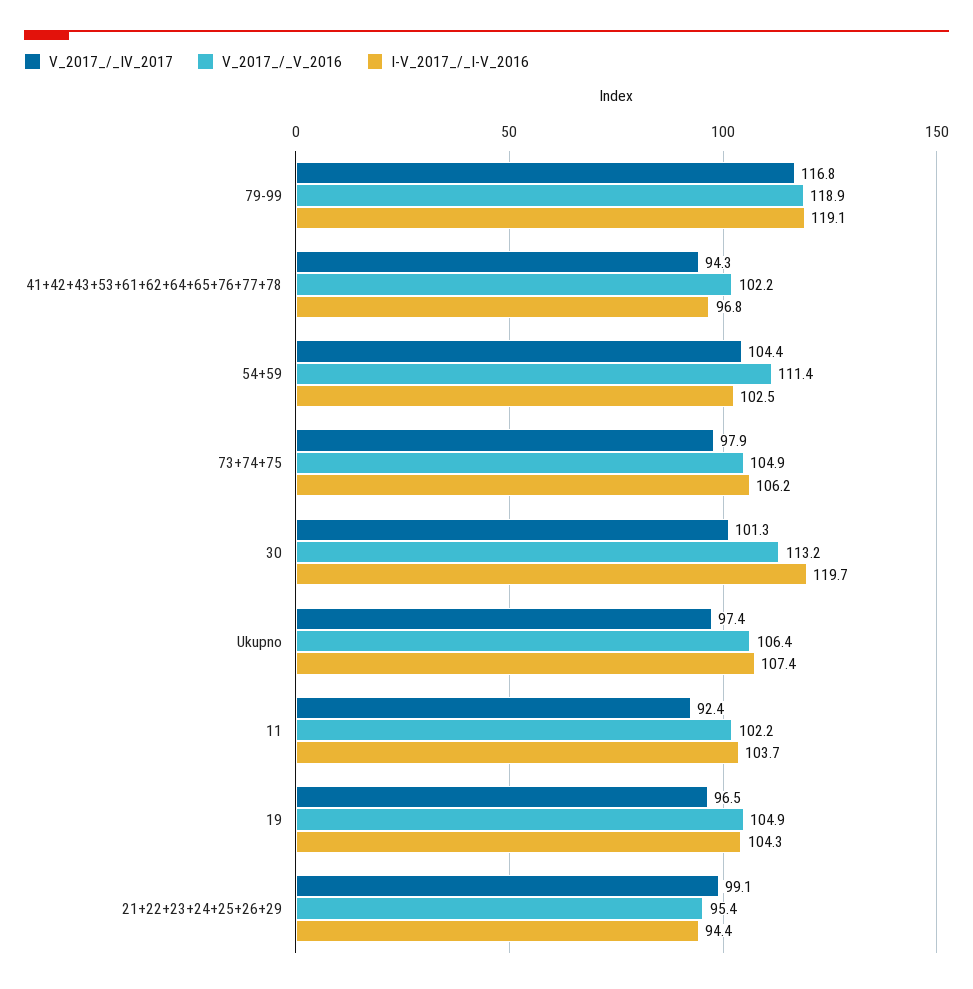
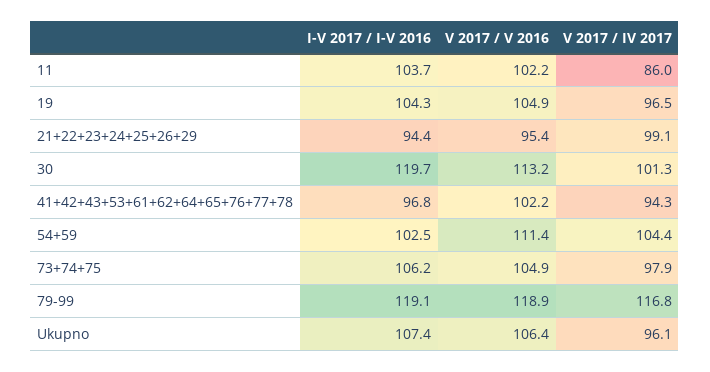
V_2017_/_IV_2017, Ukupno: 97.4 -> 96.1
V_2017_/_IV_2017, 11: 92.4 -> 86

